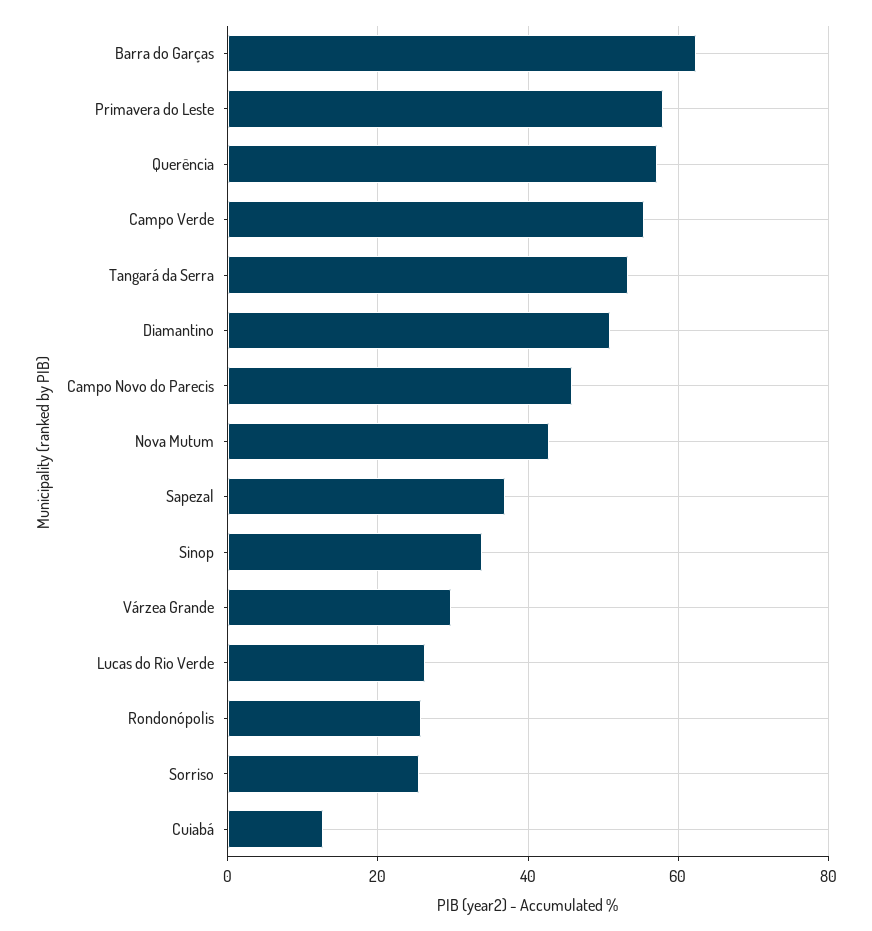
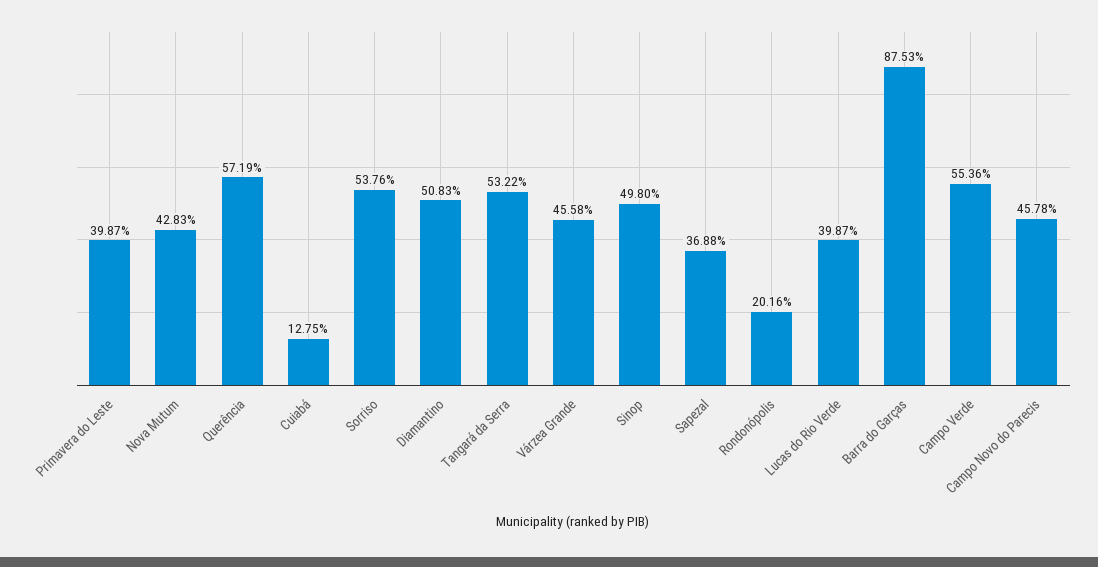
Barra do Garças: 62 -> 87.53
Primavera do Leste: 58 -> 39.87
Sinop: 34 -> 49.8
Várzea Grande: 30 -> 45.58
Lucas do Rio Verde: 26 -> 39.87
Rondonópolis: 26 -> 20.16
Sorriso: 26 -> 53.76

